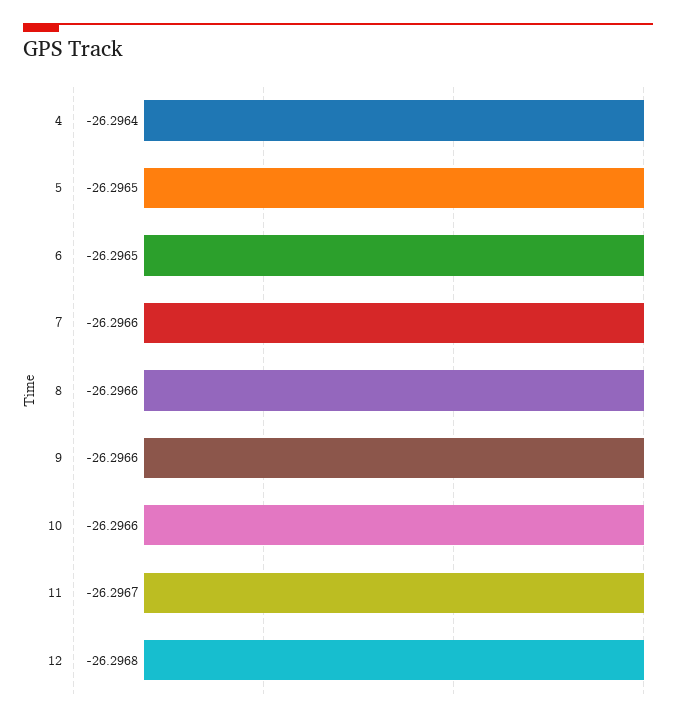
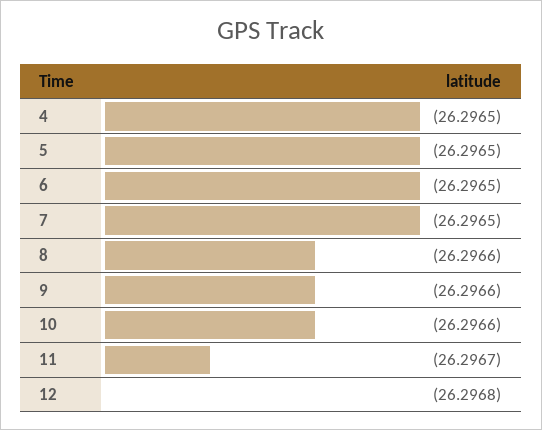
4: -26.2964 -> -26.2965
7: -26.2966 -> -26.2965

